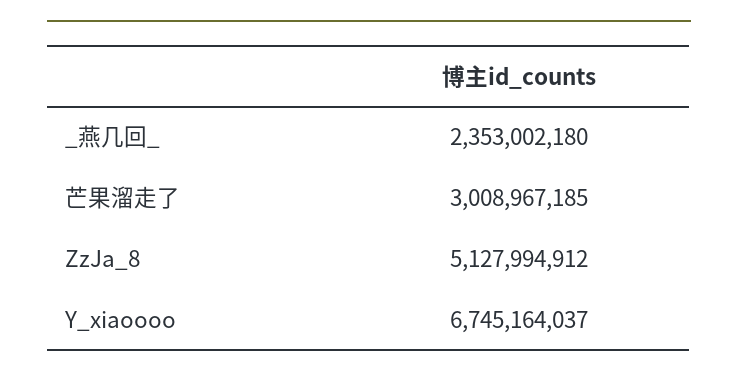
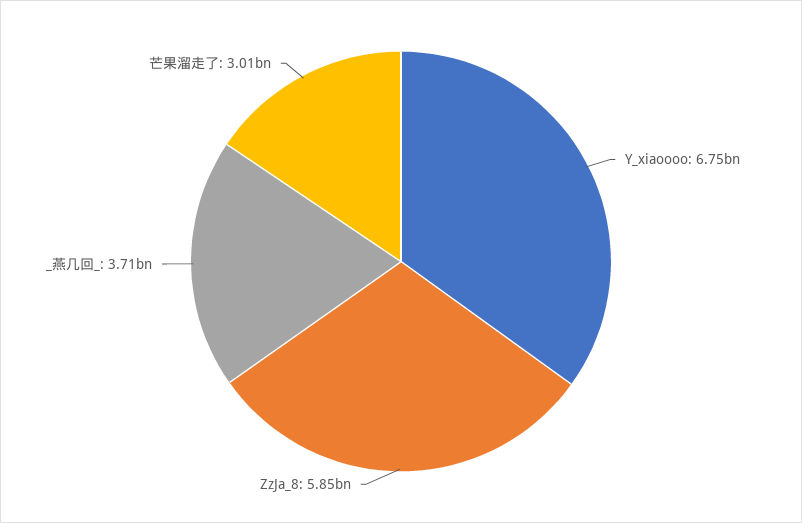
_燕几回_: 2353002180 -> 3710000000
ZzJa_8: 5127994912 -> 5850000000

